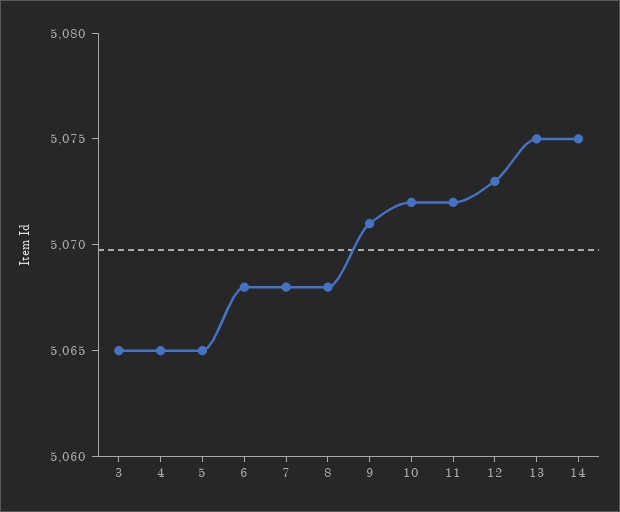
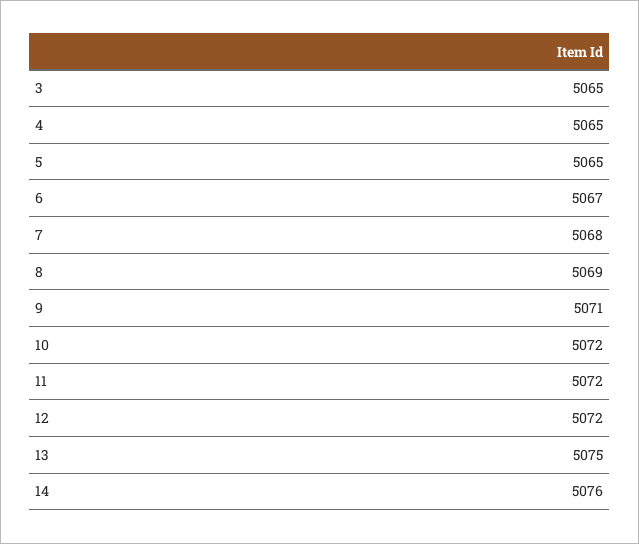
6: 5068 -> 5067
8: 5068 -> 5069
12: 5073 -> 5072
14: 5075 -> 5076

